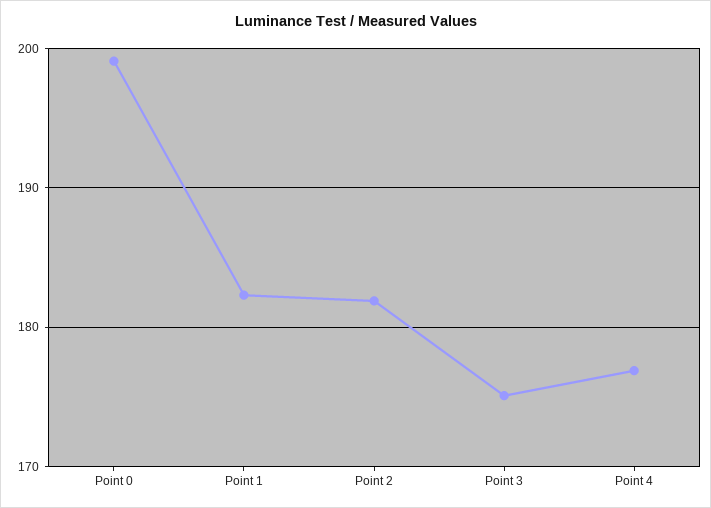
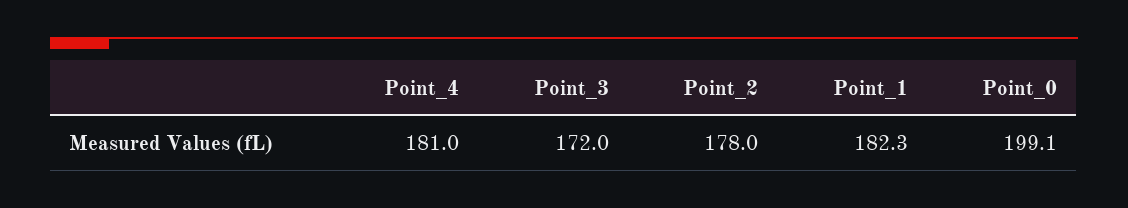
Point 2: 182 -> 178
Point 3: 175 -> 172
Point 4: 177 -> 181

